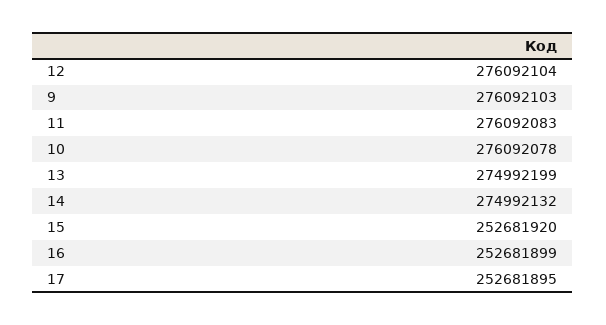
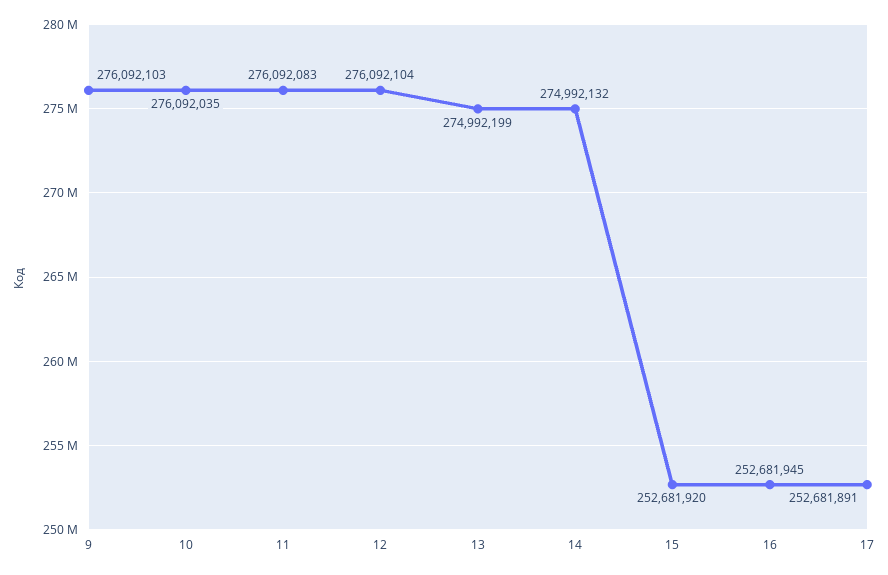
10: 276092078 -> 276092035
16: 252681899 -> 252681945
17: 252681895 -> 252681891

